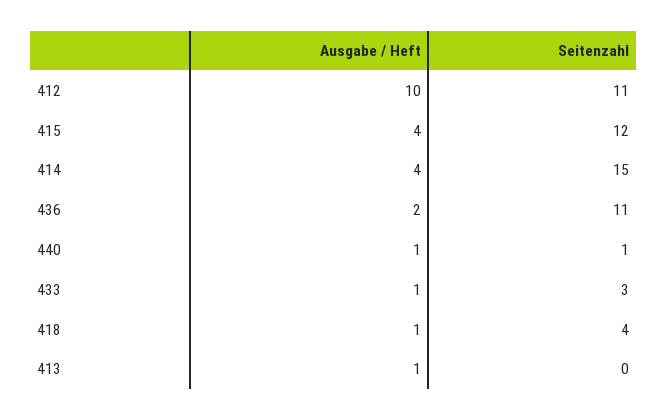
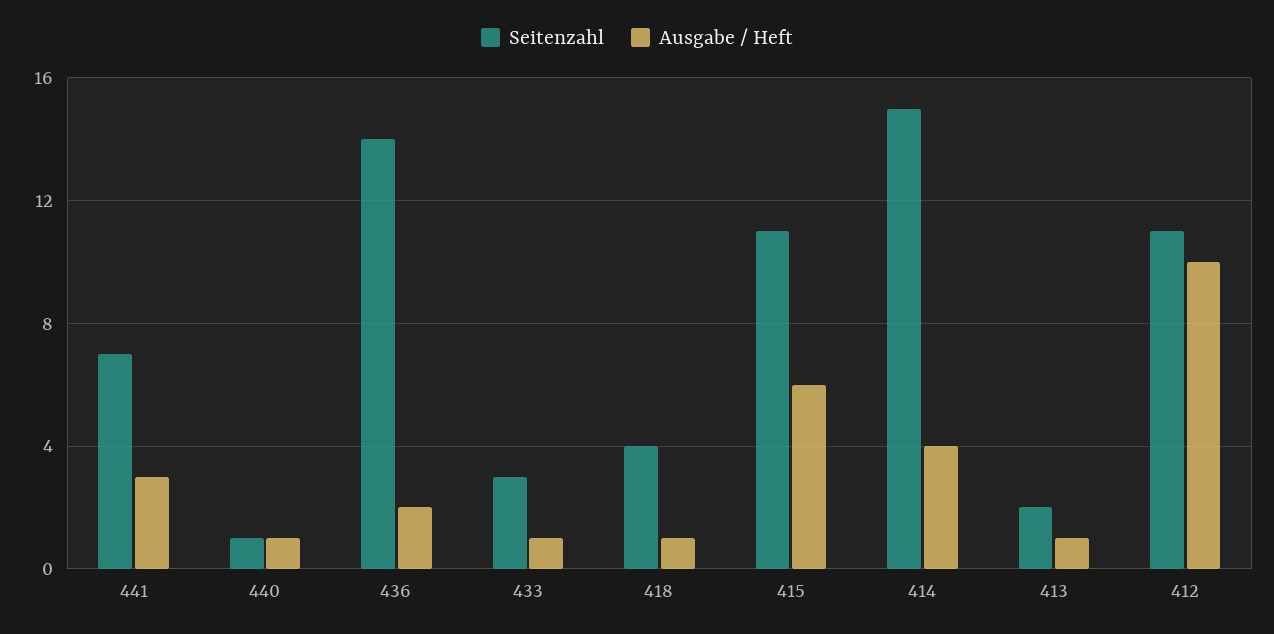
Ausgabe / Heft, 415: 4 -> 6
Seitenzahl, 415: 12 -> 11
Seitenzahl, 436: 11 -> 14
Seitenzahl, 413: 0 -> 2
Seitenzahl, 441: none -> 7
Ausgabe / Heft, 441: none -> 3

